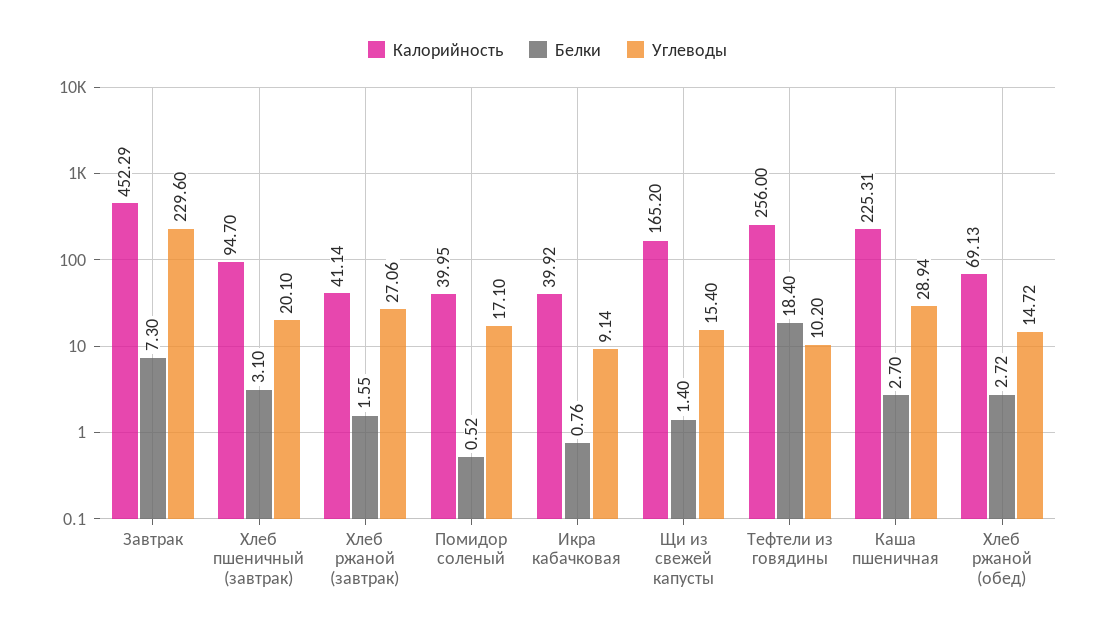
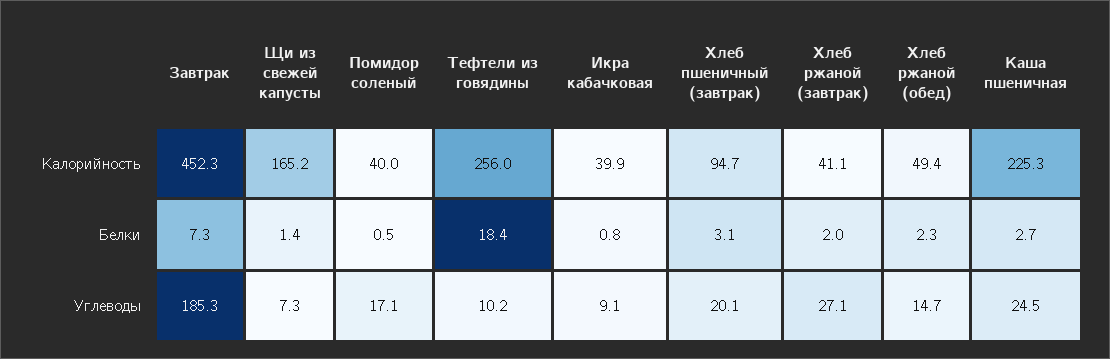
Углеводы, Завтрак: 229.6 -> 185.3
Белки, Хлеб ржаной (завтрак): 1.55 -> 2
Углеводы, Щи из свежей капусты: 15.4 -> 7.3
Углеводы, Каша пшеничная: 28.94 -> 24.5
Калорийность, Хлеб ржаной (обед): 69.13 -> 49.4
Белки, Хлеб ржаной (обед): 2.72 -> 2.3

